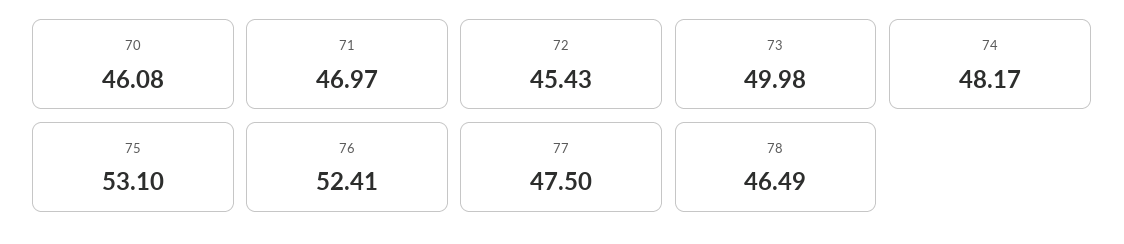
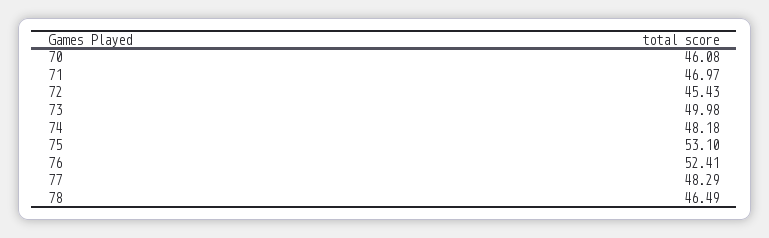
74: 48.17 -> 48.18
77: 47.5 -> 48.29

